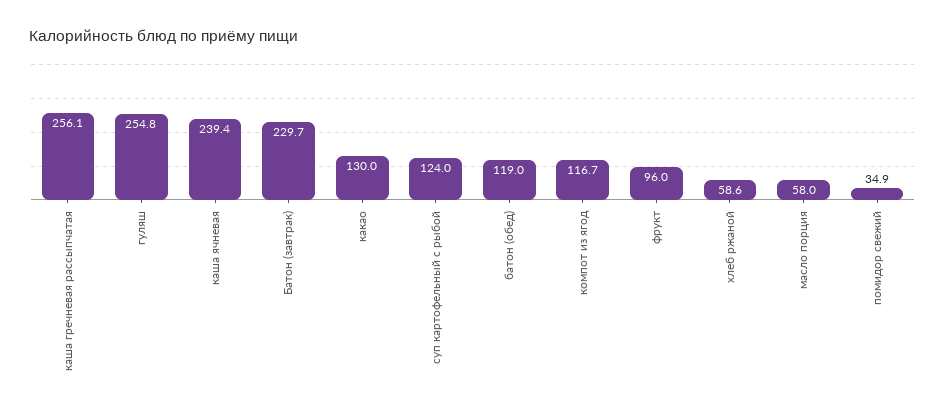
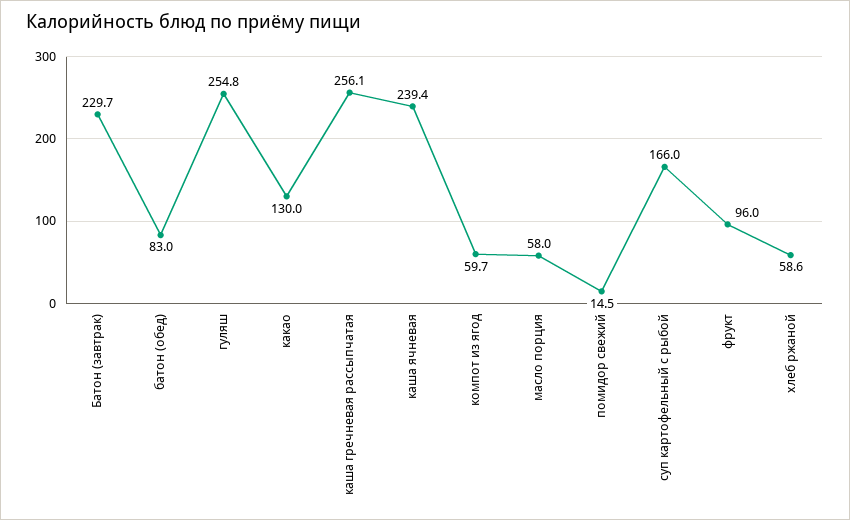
суп картофельный с рыбой: 124 -> 166
батон (обед): 119 -> 83
компот из ягод: 116.7 -> 59.7
помидор свежий: 34.9 -> 14.5

